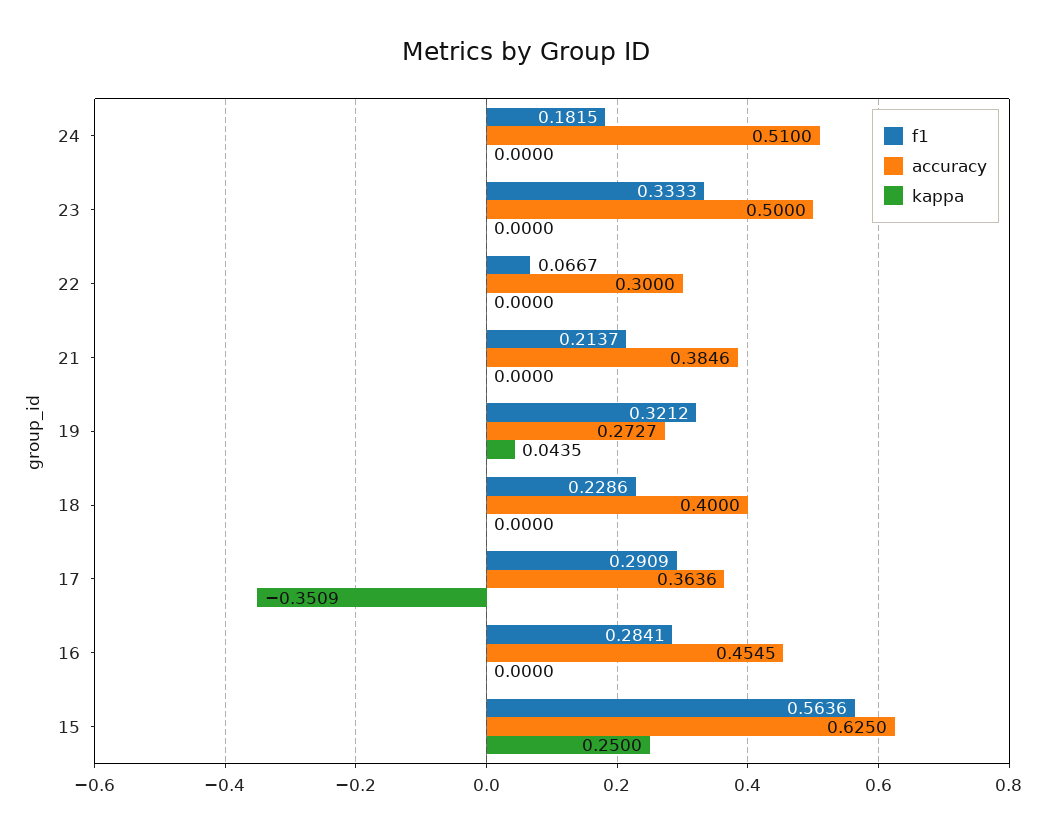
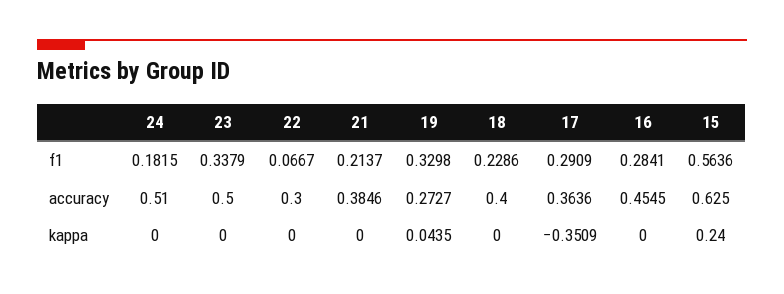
f1, 23: 0.3333 -> 0.3379
f1, 19: 0.3212 -> 0.3298
kappa, 15: 0.25 -> 0.24

